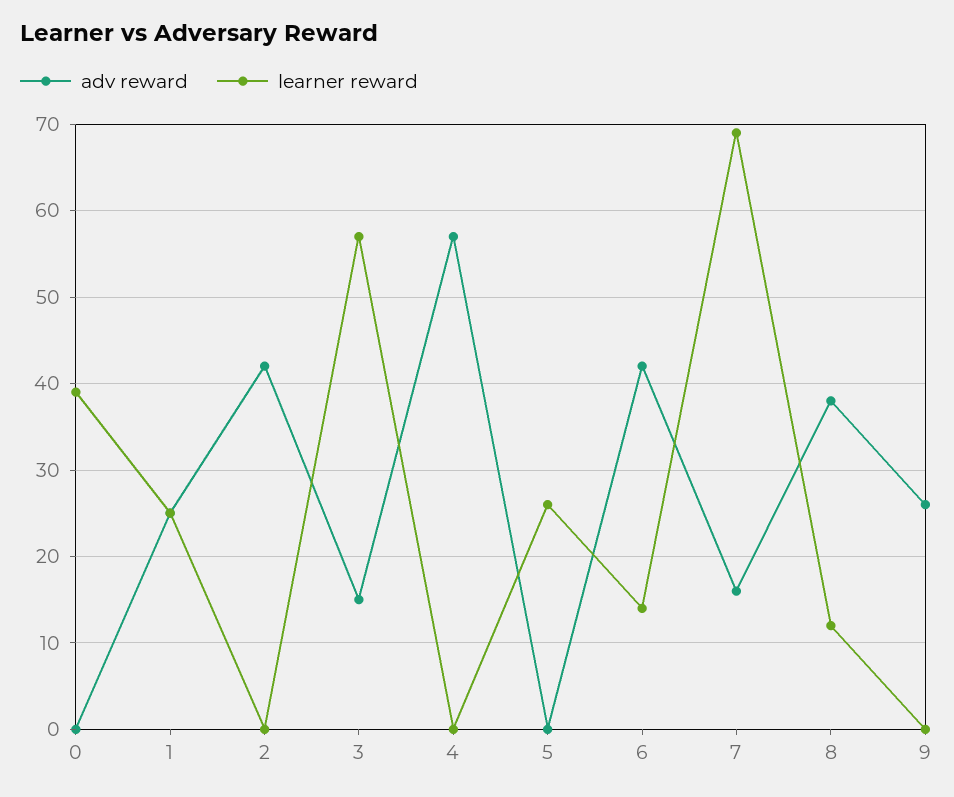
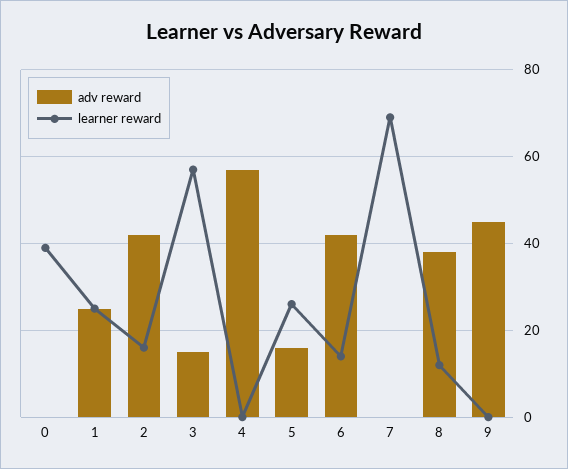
learner reward, 2: 0 -> 15
adv reward, 5: 0 -> 15
adv reward, 7: 16 -> 0
adv reward, 9: 26 -> 45

